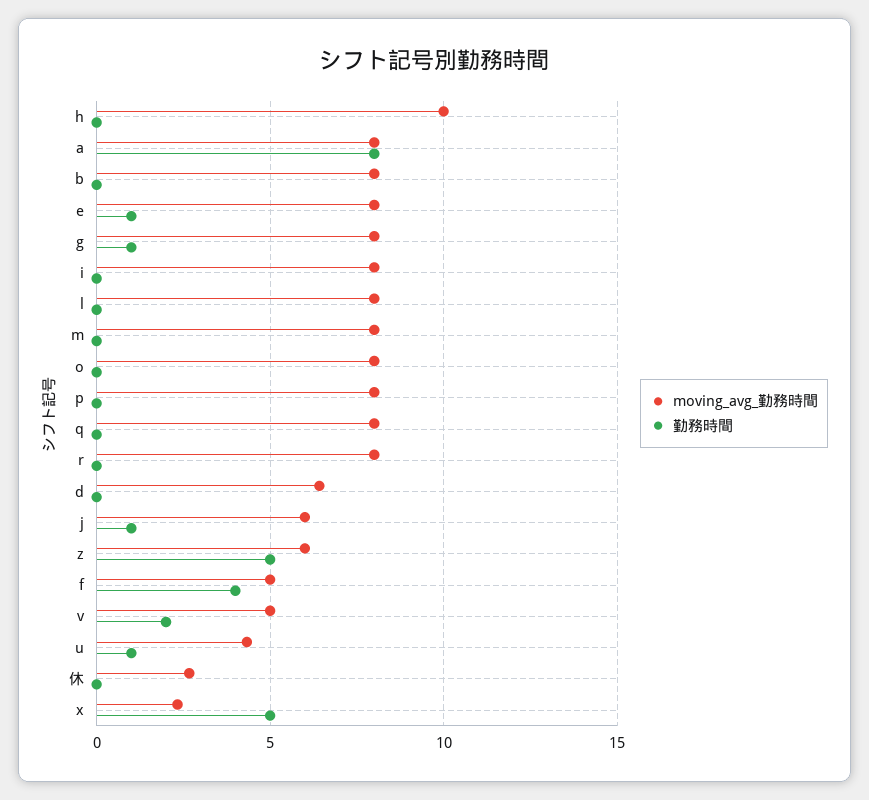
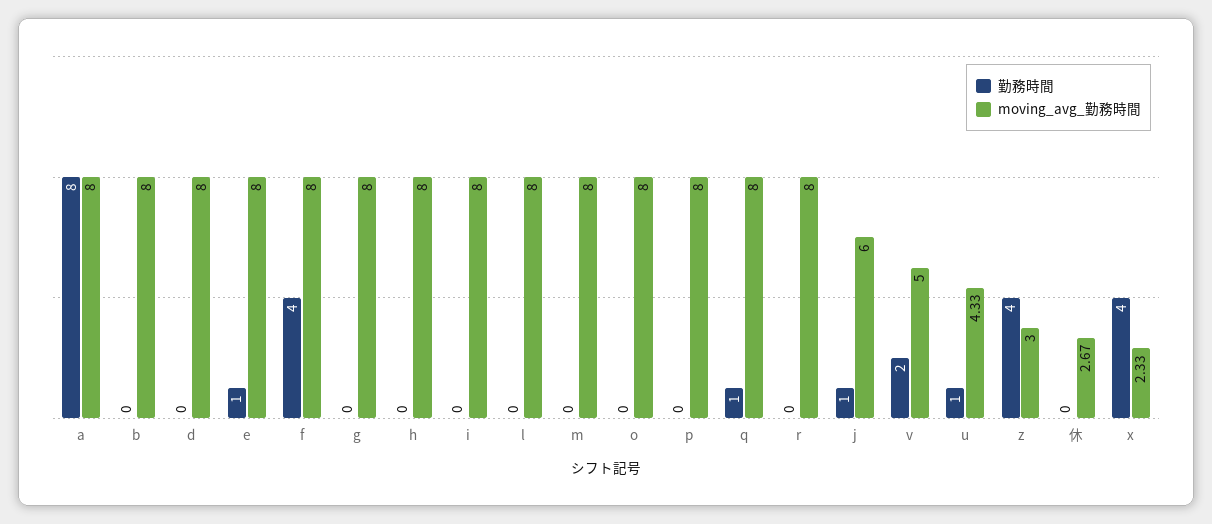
moving_avg_勤務時間, h: 10 -> 8
勤務時間, g: 1 -> 0
勤務時間, q: 0 -> 1
moving_avg_勤務時間, d: 6.5 -> 8
moving_avg_勤務時間, z: 6 -> 3
勤務時間, z: 5 -> 4
moving_avg_勤務時間, f: 5 -> 8
勤務時間, x: 5 -> 4

